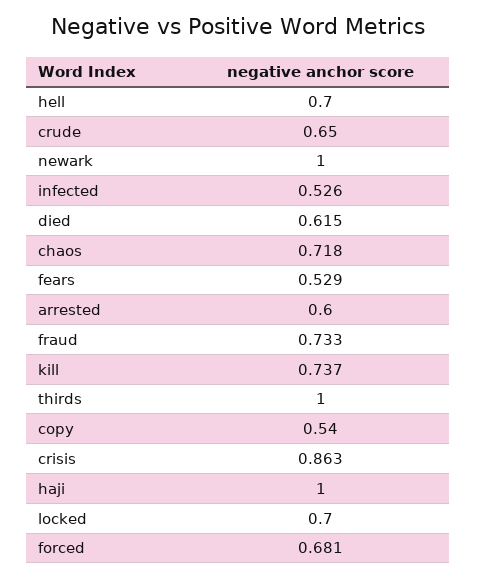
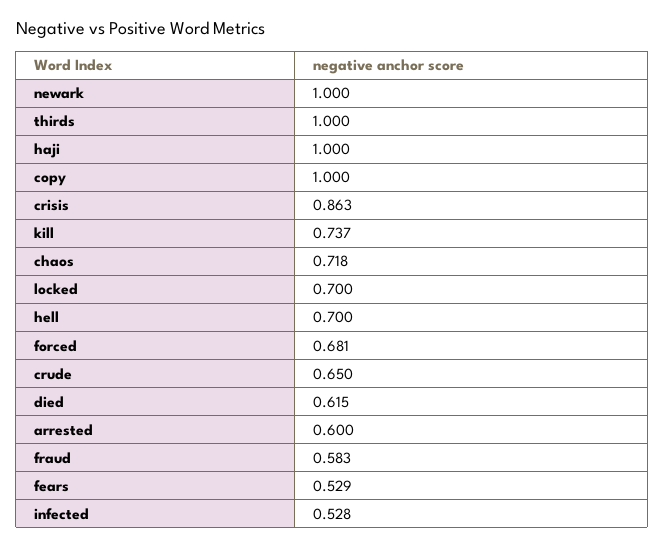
infected: 0.526 -> 0.528
fraud: 0.733 -> 0.583
copy: 0.54 -> 1

